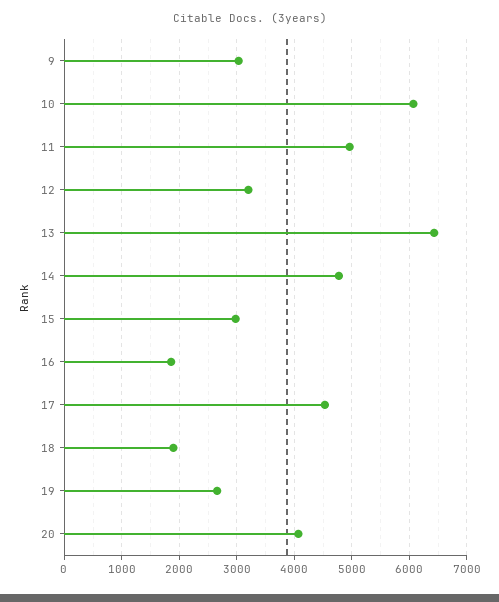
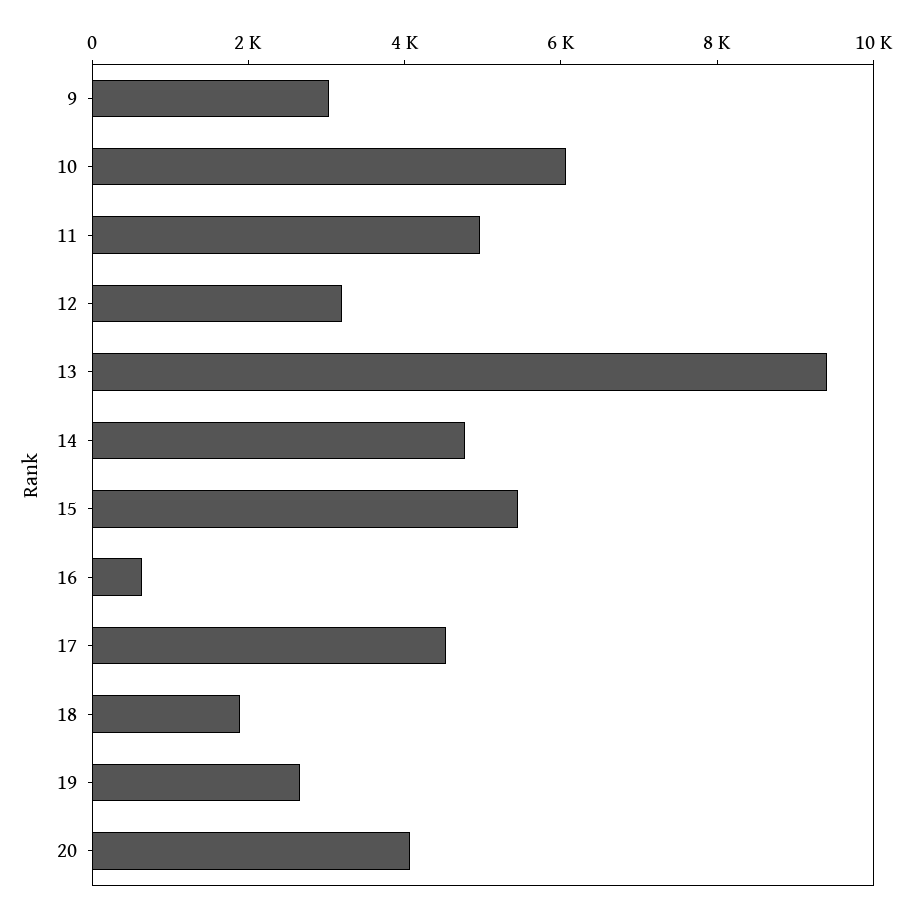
13: 6400 -> 9500
15: 3000 -> 5500
16: 1800 -> 500

